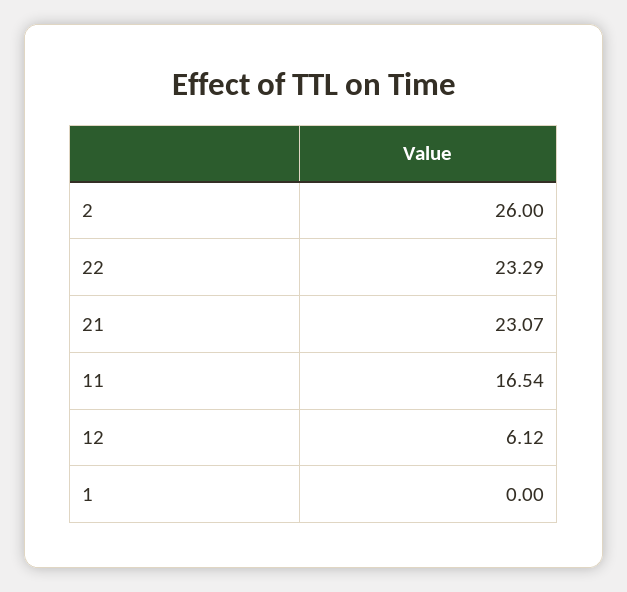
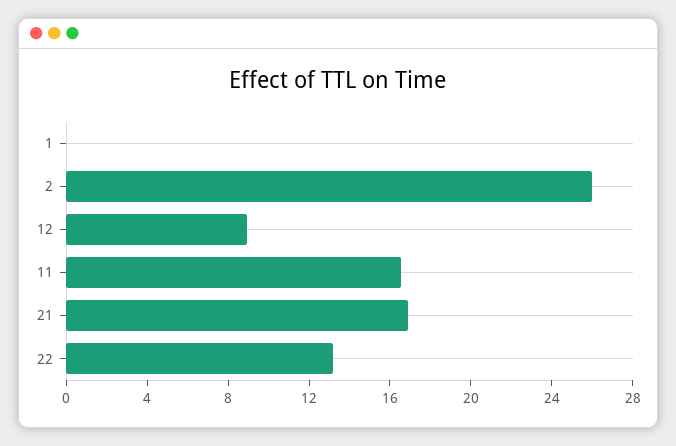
22: 23.29 -> 13
21: 23.07 -> 17
12: 6.12 -> 9

